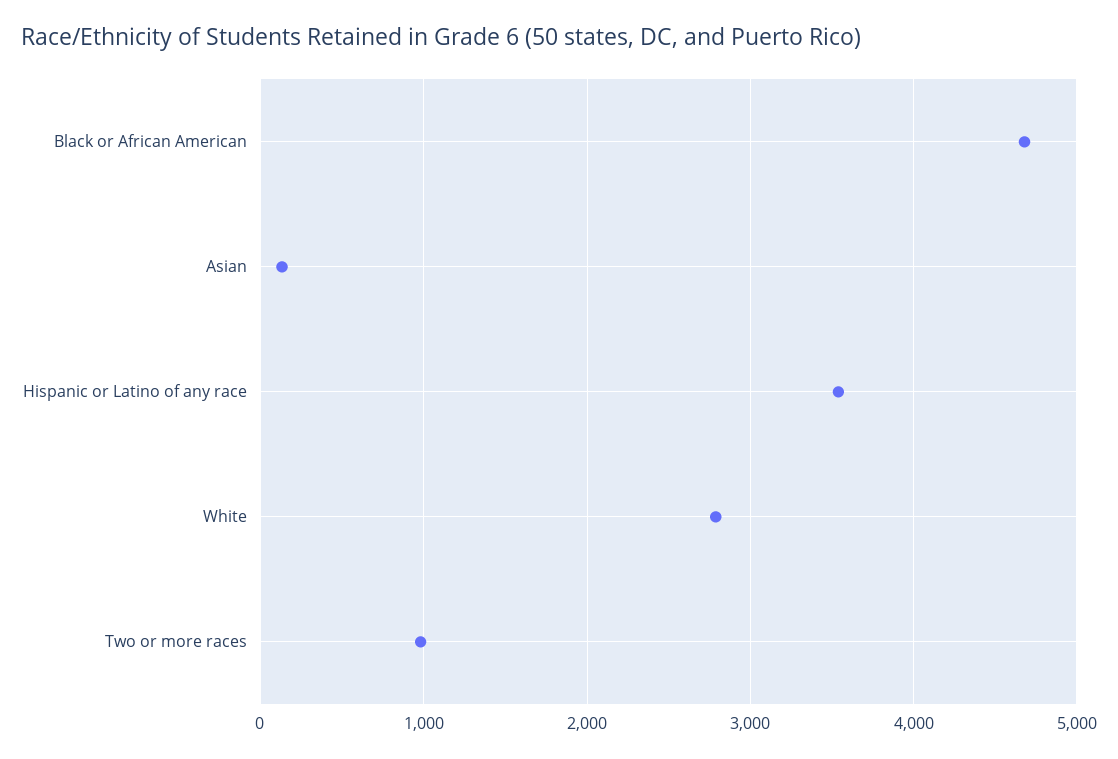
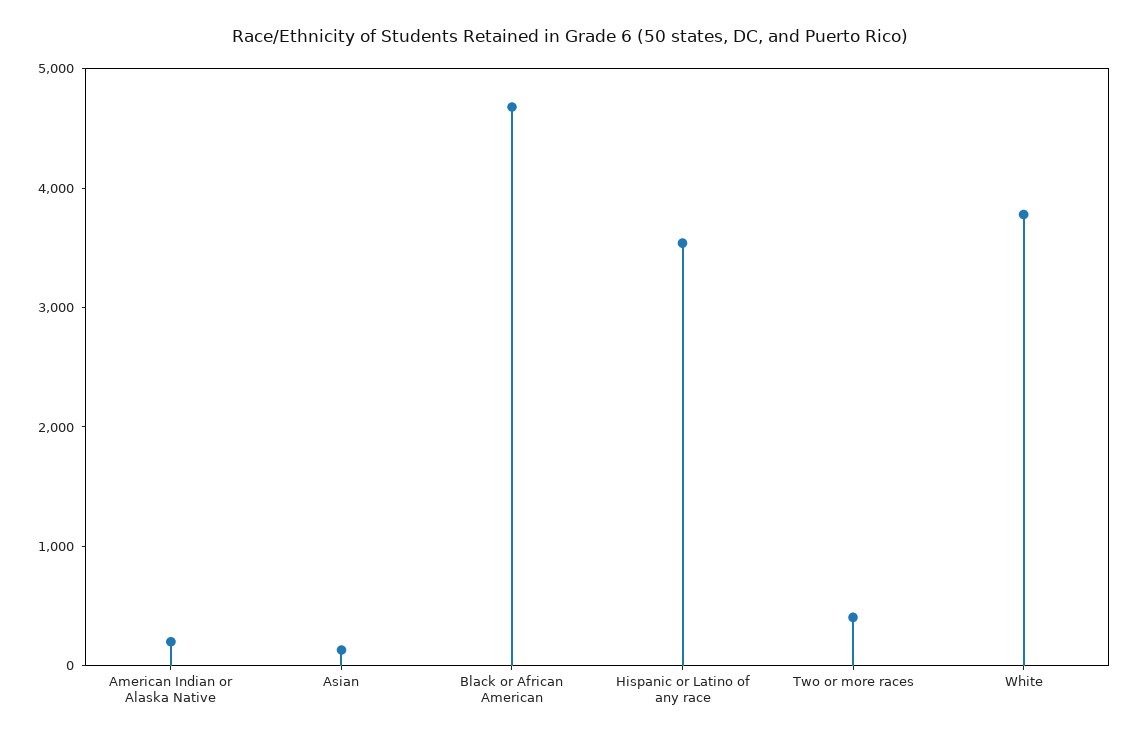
White: 2800 -> 3800
Two or more races: 1000 -> 400
American Indian or Alaska Native: none -> 200

